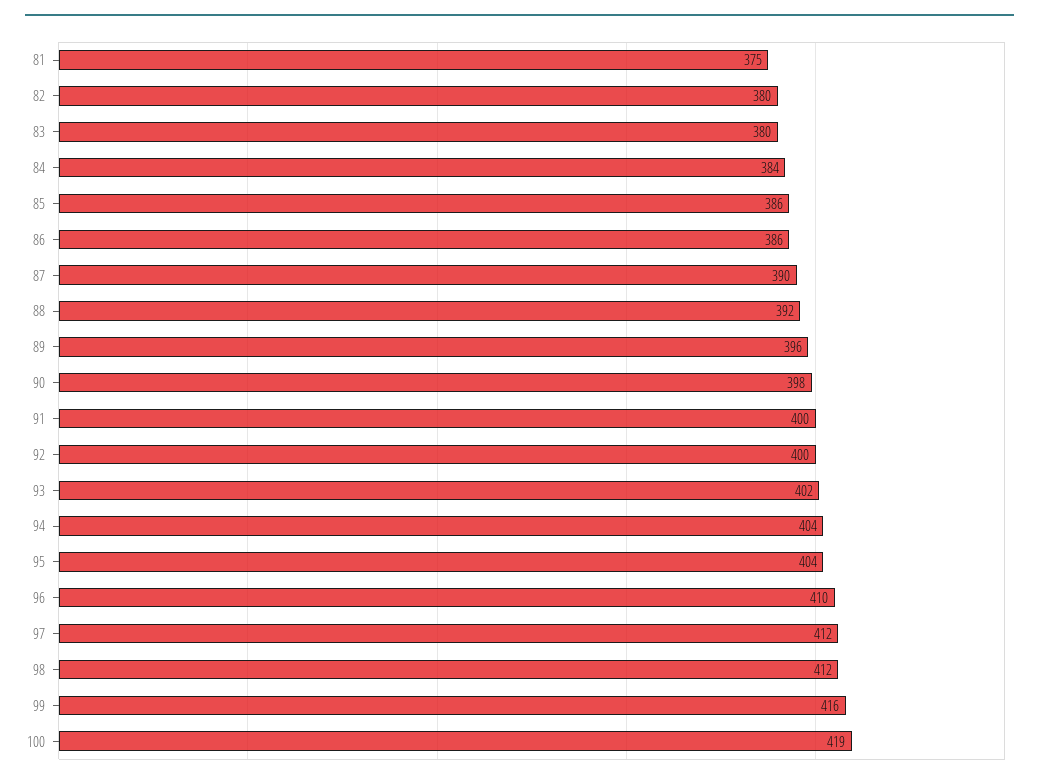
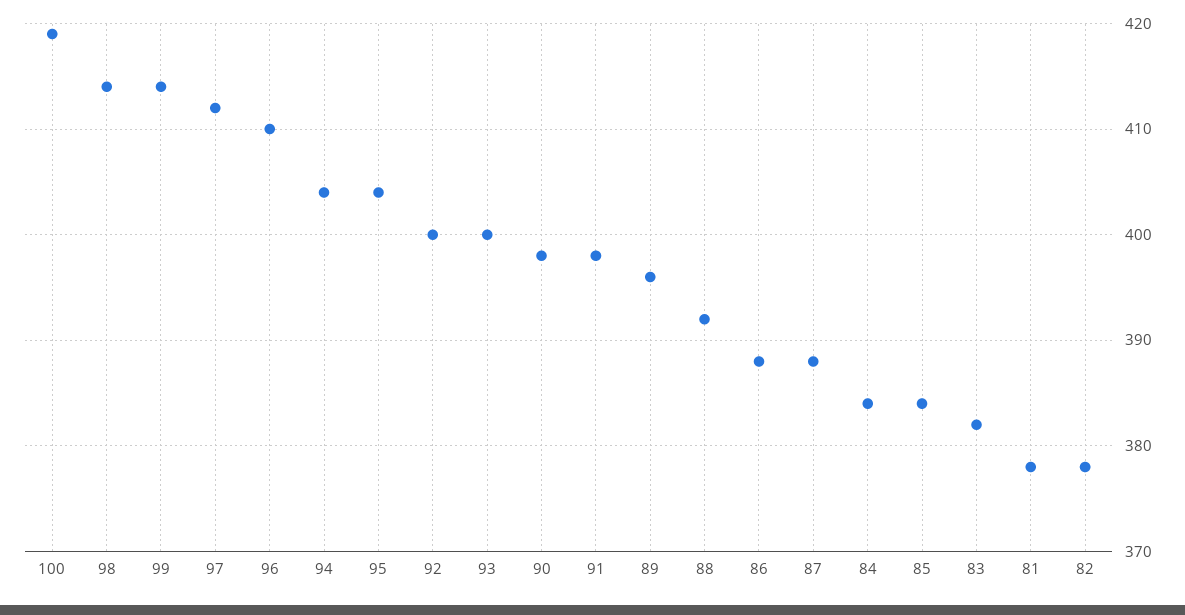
81: 375 -> 378
82: 380 -> 378
83: 380 -> 382
85: 386 -> 384
86: 386 -> 388
87: 390 -> 388
91: 400 -> 398
93: 402 -> 400
98: 412 -> 414
99: 416 -> 414

